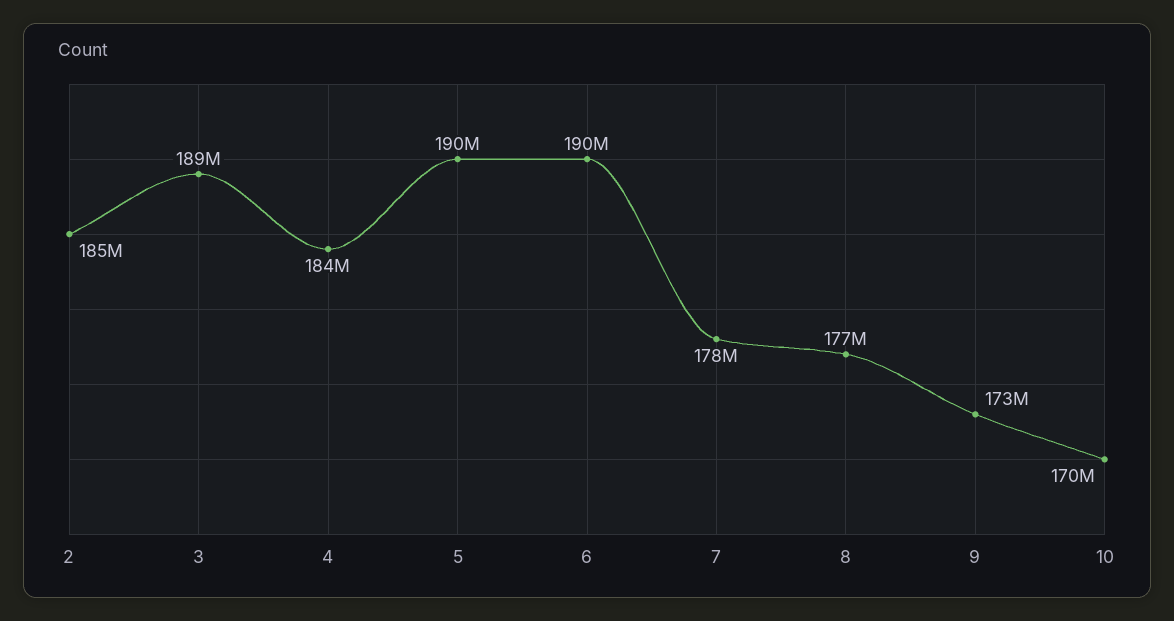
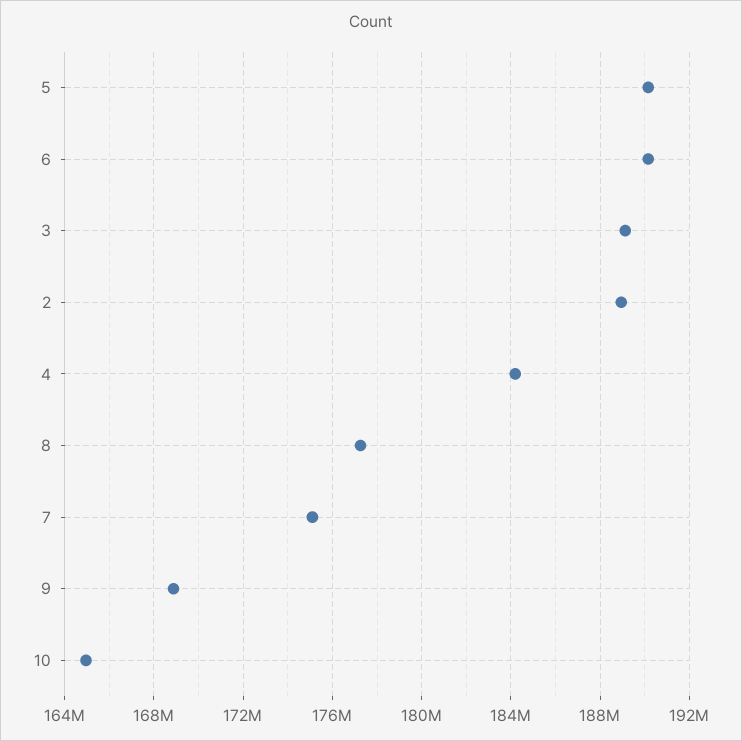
2: 185000000 -> 189000000
7: 178000000 -> 175000000
9: 173000000 -> 169000000
10: 170000000 -> 165000000

